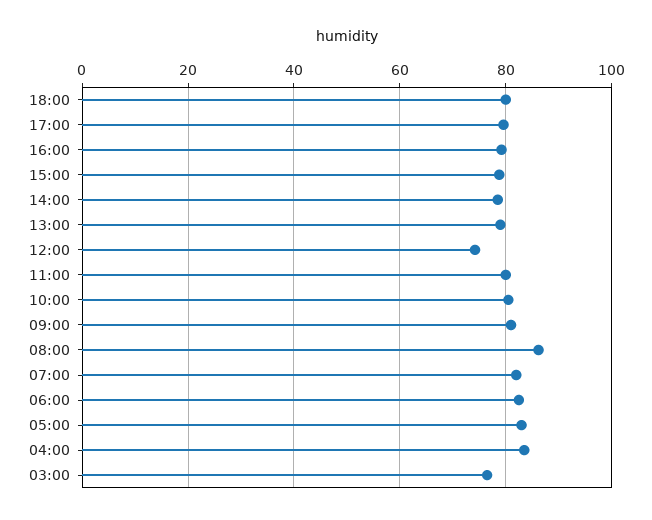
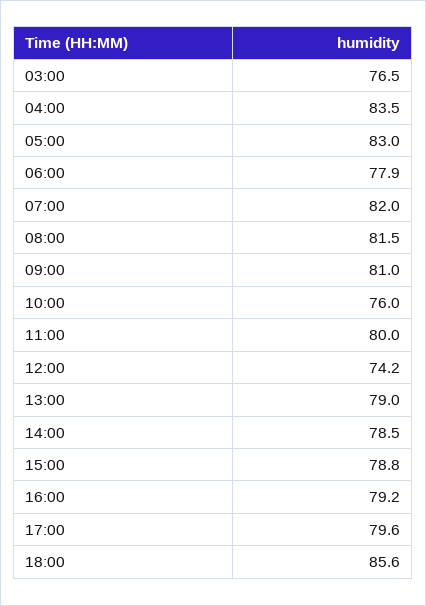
18:00: 80 -> 85.6
10:00: 80 -> 76
08:00: 86 -> 81.5
06:00: 82 -> 77.9

